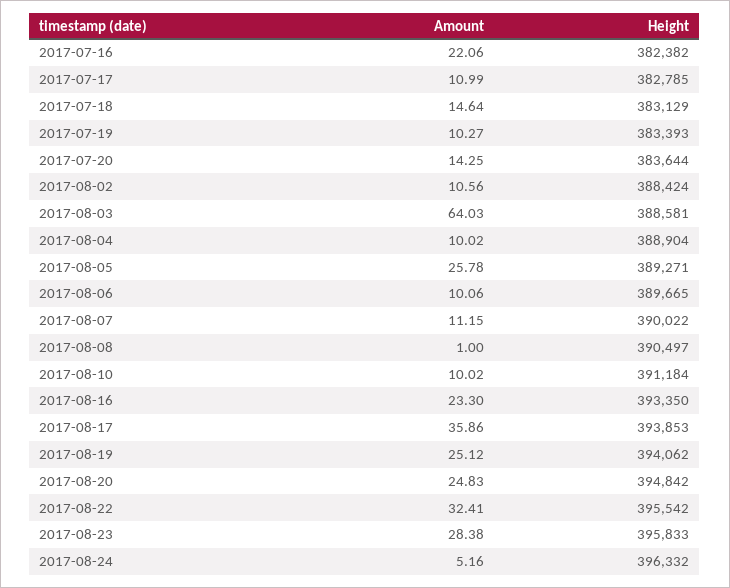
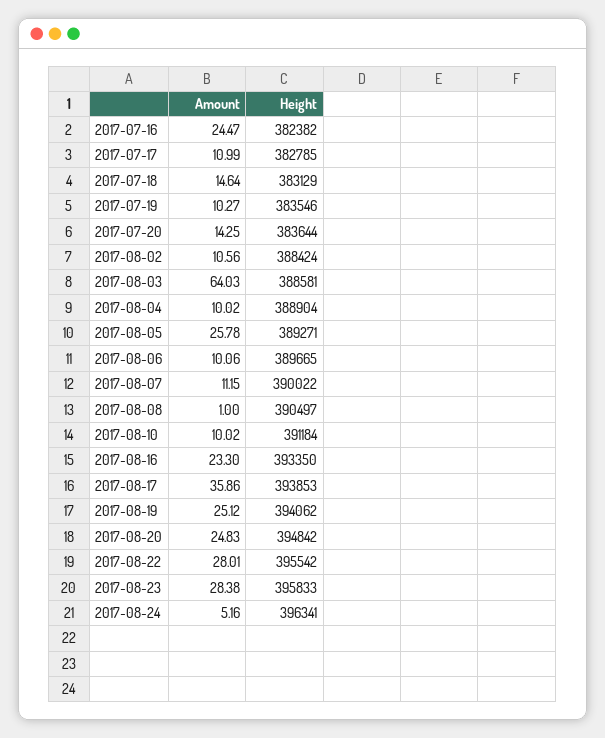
Amount, 2017-07-16: 22.06 -> 24.47
Height, 2017-07-19: 383393 -> 383546
Amount, 2017-08-22: 32.41 -> 28.01
Height, 2017-08-24: 396332 -> 396341

